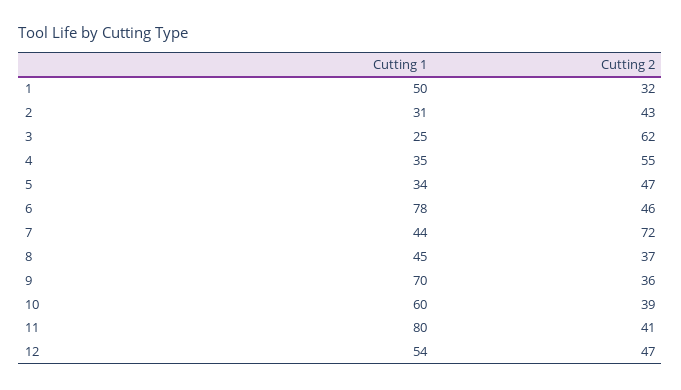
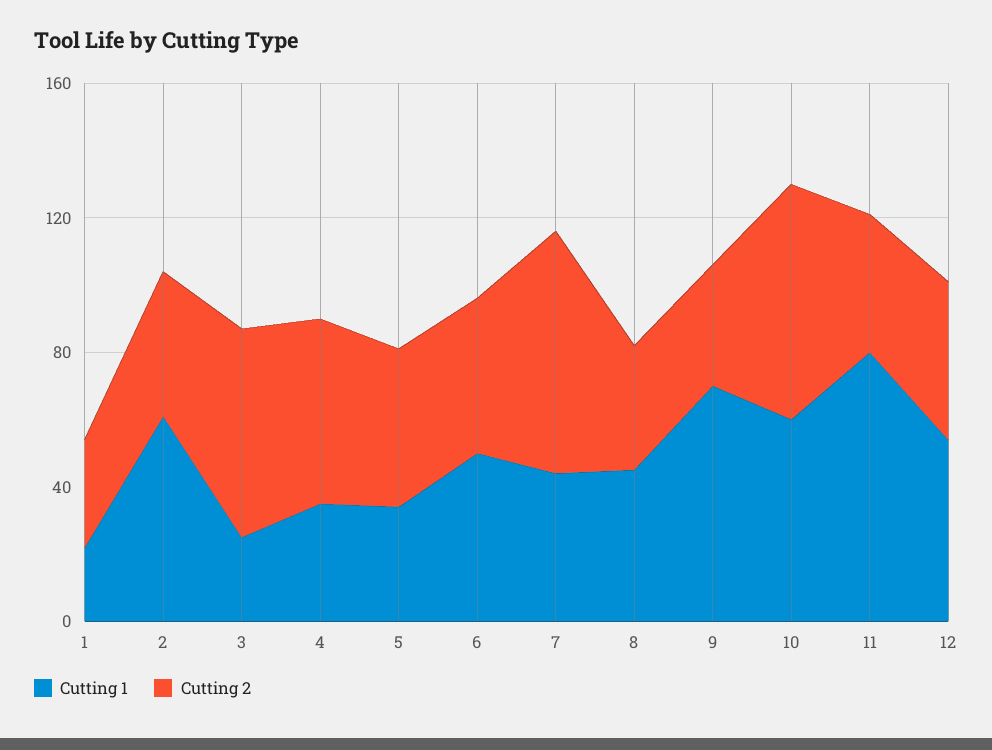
Cutting 1, 1: 50 -> 20
Cutting 1, 2: 31 -> 60
Cutting 1, 6: 78 -> 50
Cutting 2, 10: 39 -> 70

